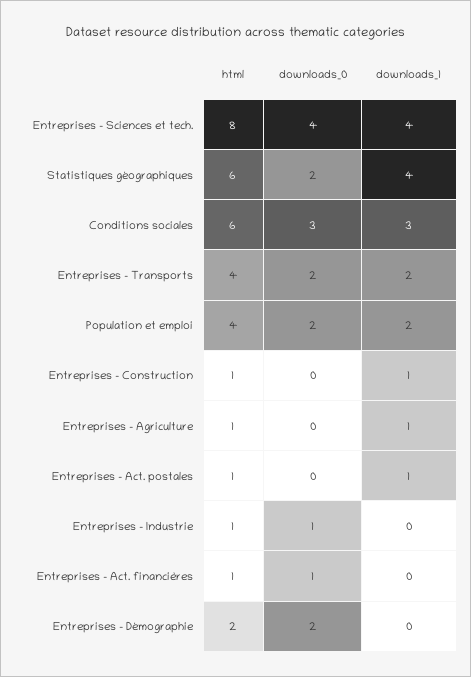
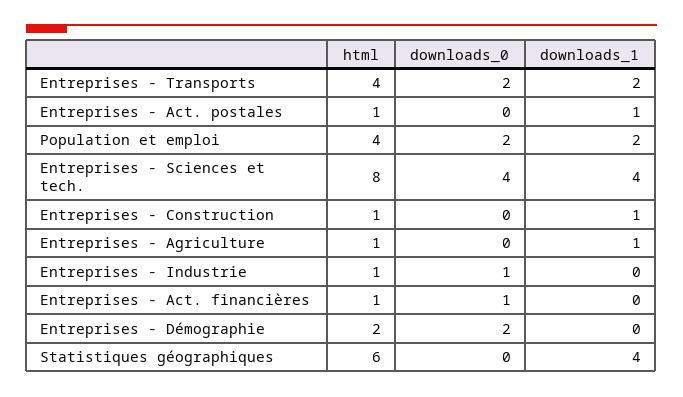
downloads_0, Statistiques géographiques: 2 -> 0
html, Conditions sociales: 6 -> none
downloads_0, Conditions sociales: 3 -> none
downloads_1, Conditions sociales: 3 -> none

